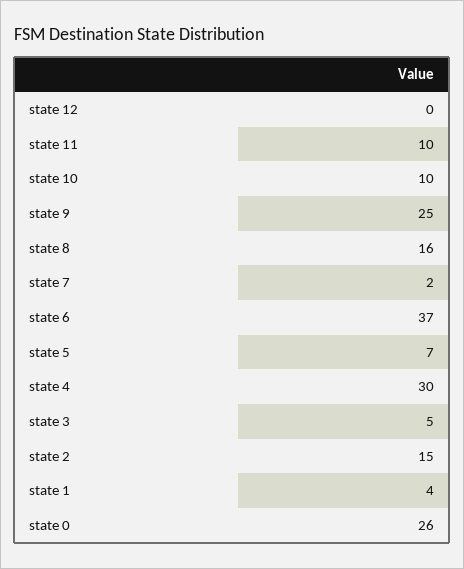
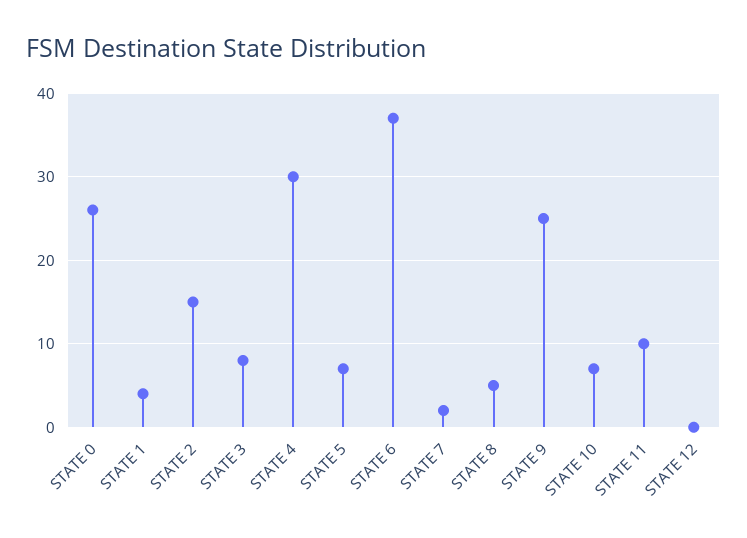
state 10: 10 -> 7
state 8: 16 -> 5
state 3: 5 -> 8

